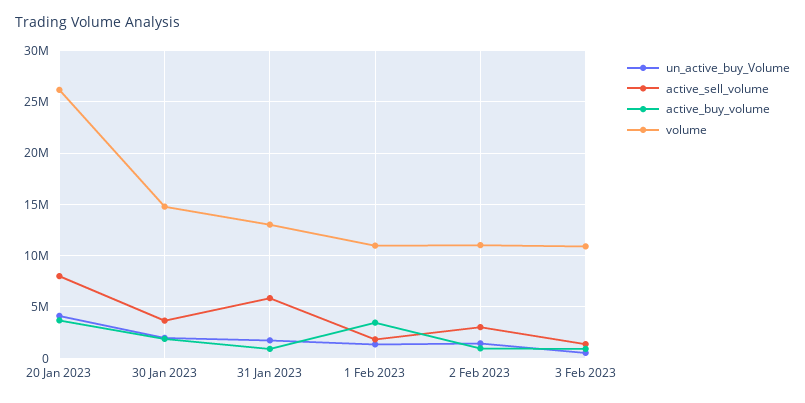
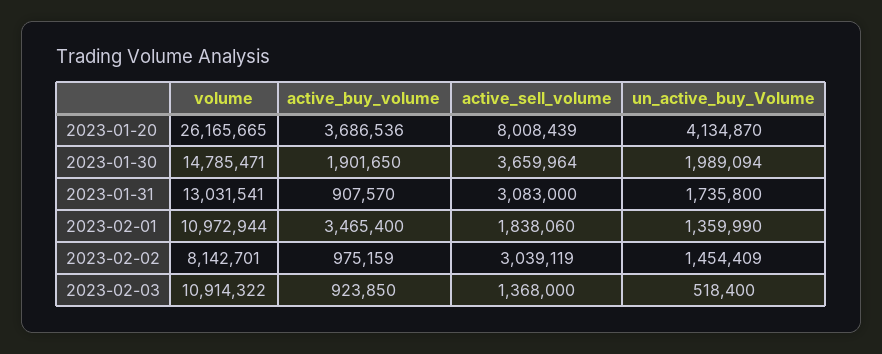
active_sell_volume, 31 Jan 2023: 6000000 -> 3083000
volume, 2 Feb 2023: 11000000 -> 8142701

